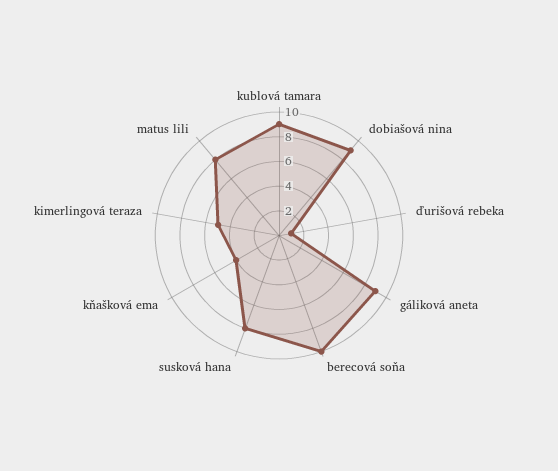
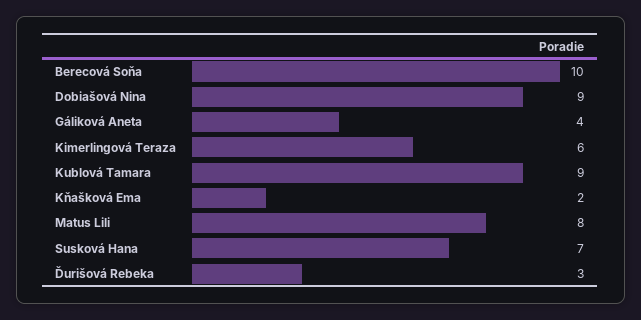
ďurišová rebeka: 1 -> 3
gáliková aneta: 9 -> 4
susková hana: 8 -> 7
kňašková ema: 4 -> 2
kimerlingová teraza: 5 -> 6

